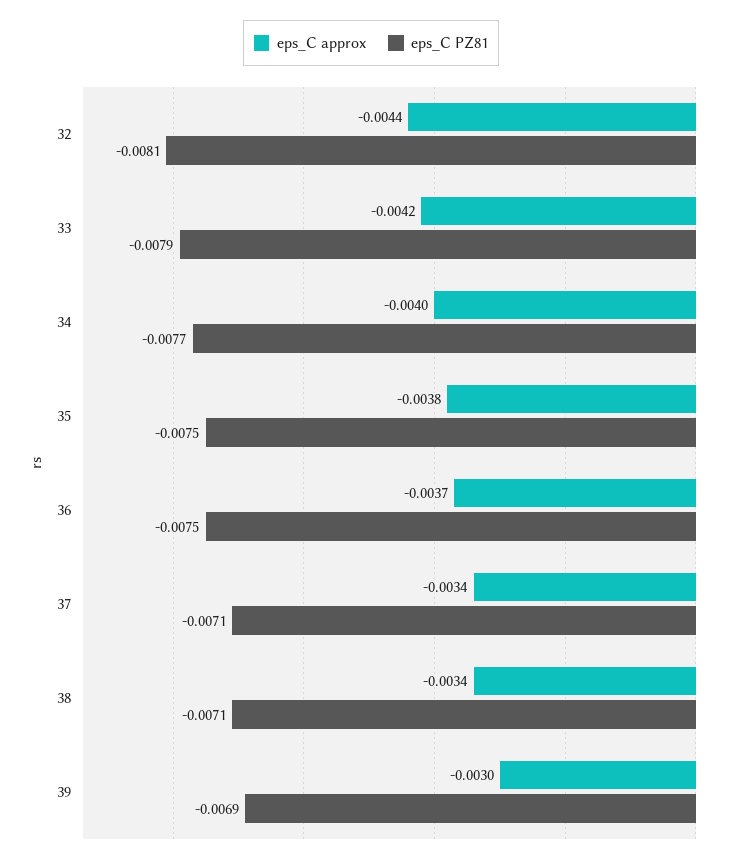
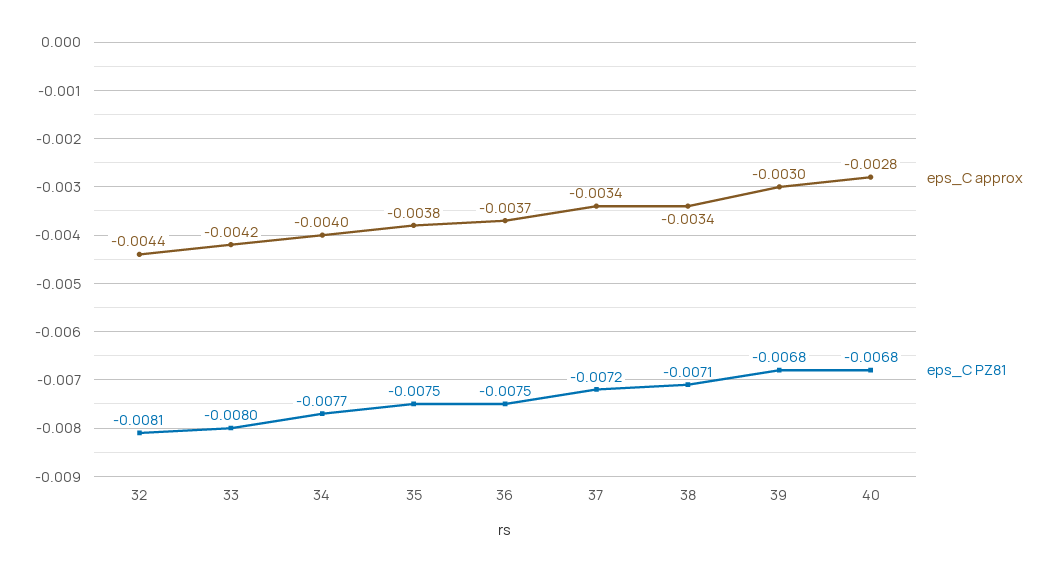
eps_C PZ81, 33: -0.0079 -> -0.008
eps_C PZ81, 37: -0.0071 -> -0.0072
eps_C PZ81, 39: -0.0069 -> -0.0068
eps_C approx, 40: none -> -0.0028
eps_C PZ81, 40: none -> -0.0068

